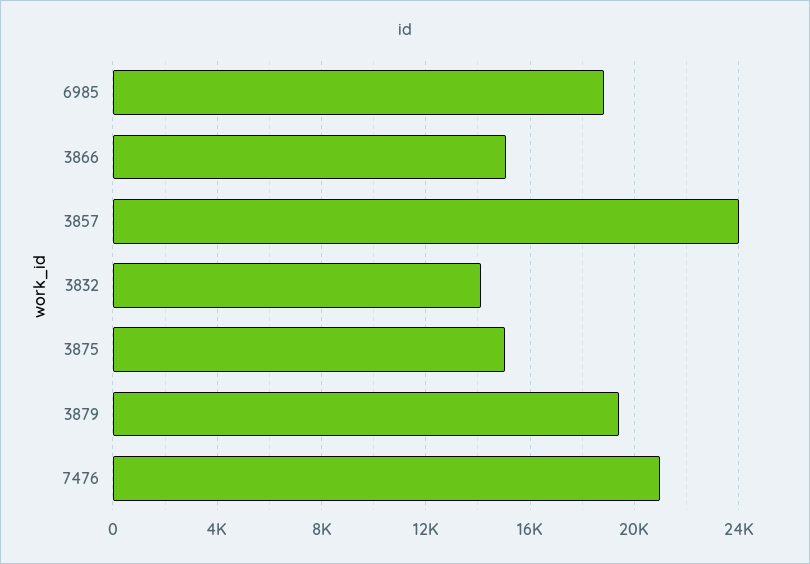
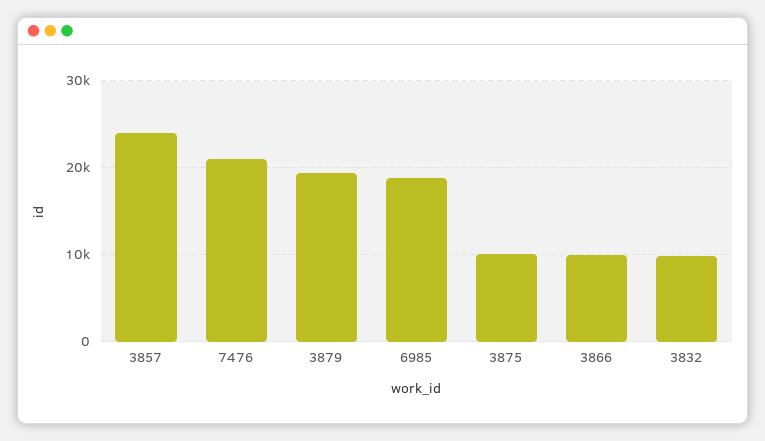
3866: 15000 -> 10000
3832: 14000 -> 10000
3875: 15000 -> 10000

